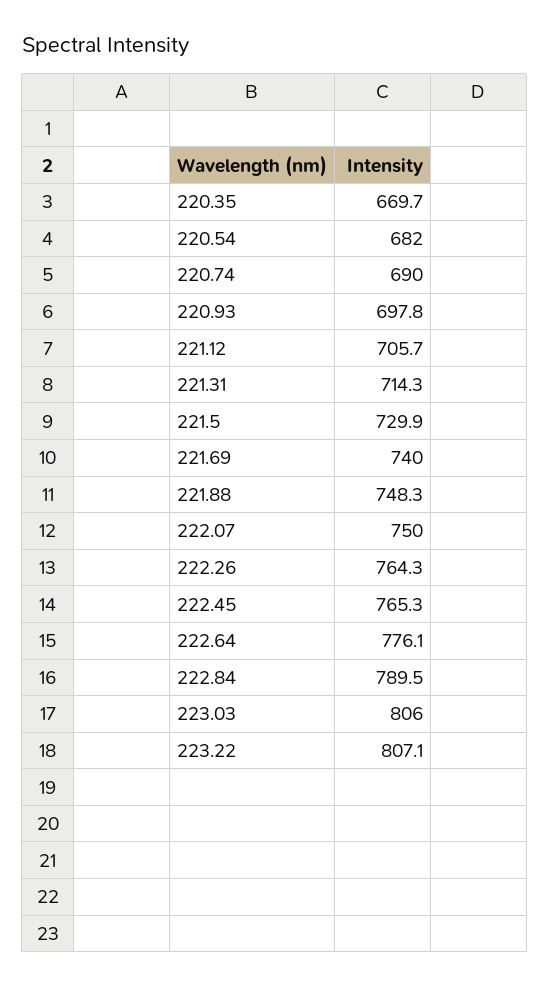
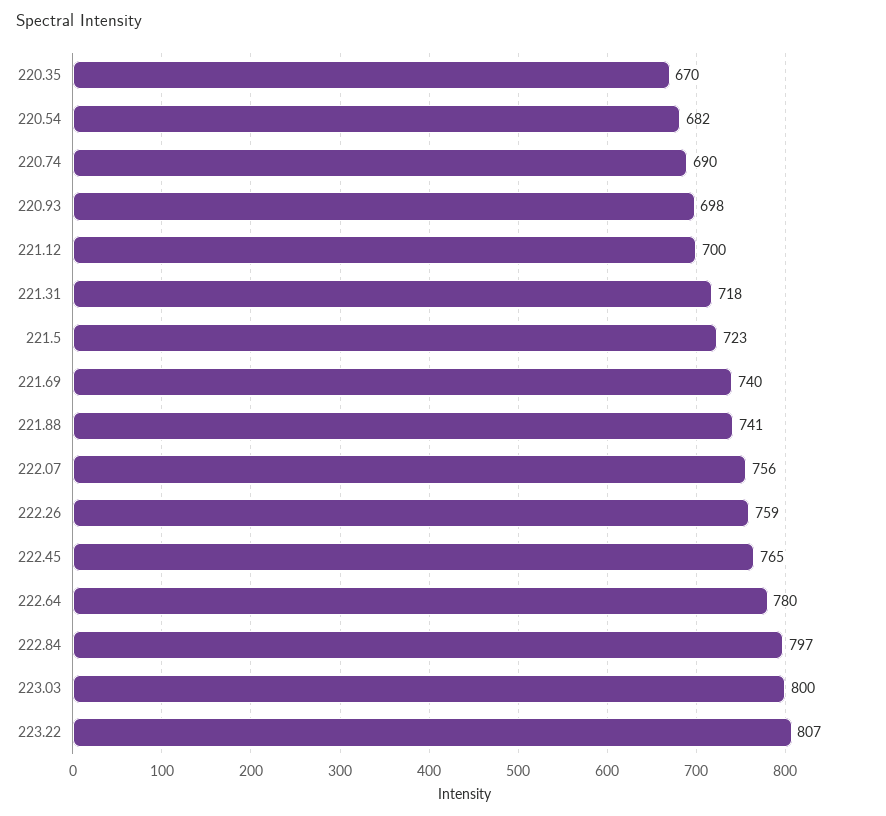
221.12: 705.7 -> 700
221.31: 714.3 -> 718
221.5: 729.9 -> 723
221.88: 748.3 -> 741
222.07: 750 -> 756
222.26: 764.3 -> 759
222.64: 776.1 -> 780
222.84: 789.5 -> 797
223.03: 806 -> 800

